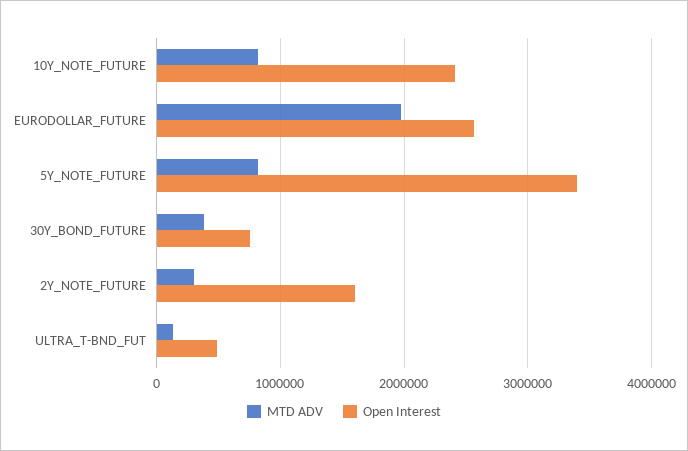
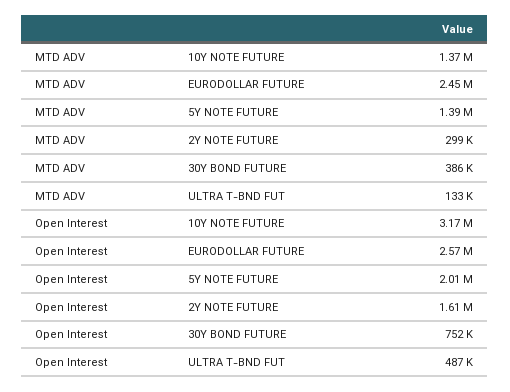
MTD ADV, 10Y_NOTE_FUTURE: 800000 -> 1370000
Open Interest, 10Y_NOTE_FUTURE: 2400000 -> 3170000
MTD ADV, EURODOLLAR_FUTURE: 2000000 -> 2450000
MTD ADV, 5Y_NOTE_FUTURE: 800000 -> 1390000
Open Interest, 5Y_NOTE_FUTURE: 3400000 -> 2010000

